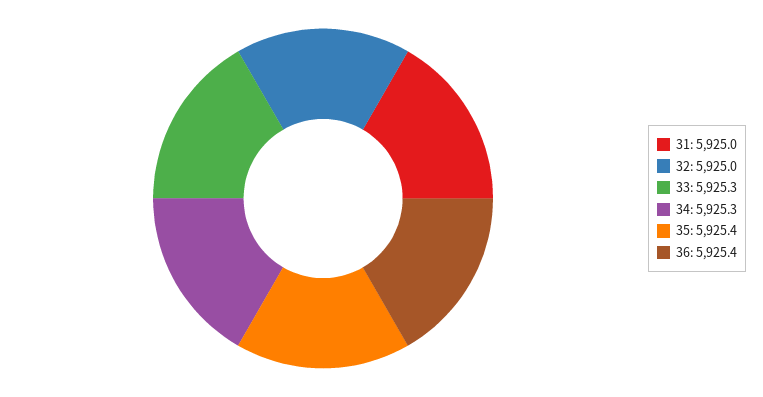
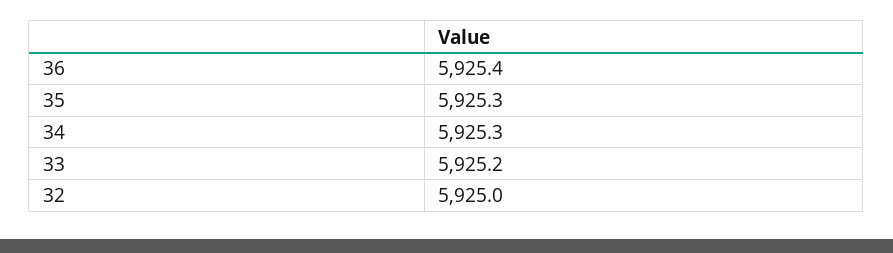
31: 5925 -> none
33: 5925.3 -> 5925.2
35: 5925.4 -> 5925.3

